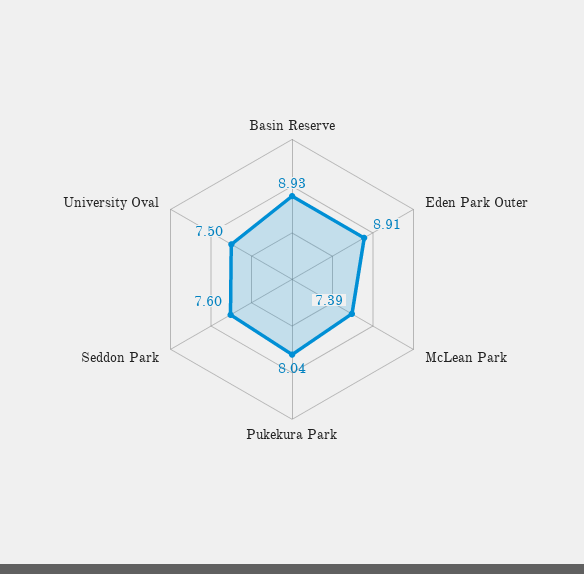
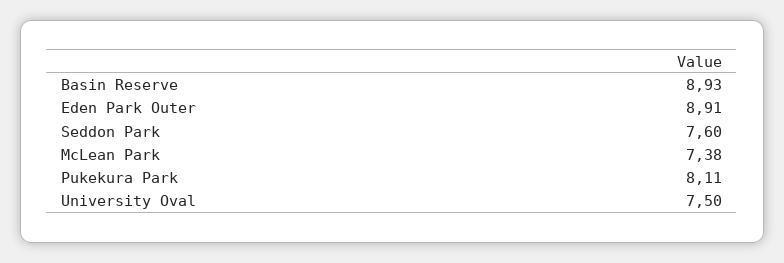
McLean Park: 7.39 -> 7.38
Pukekura Park: 8.04 -> 8.11

